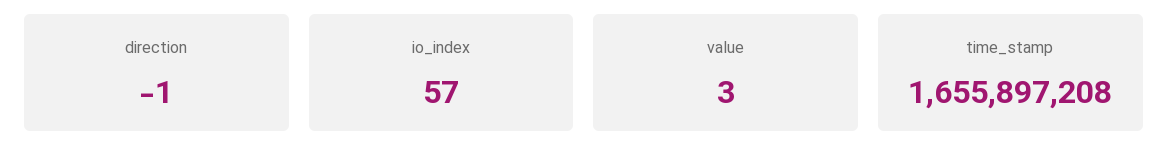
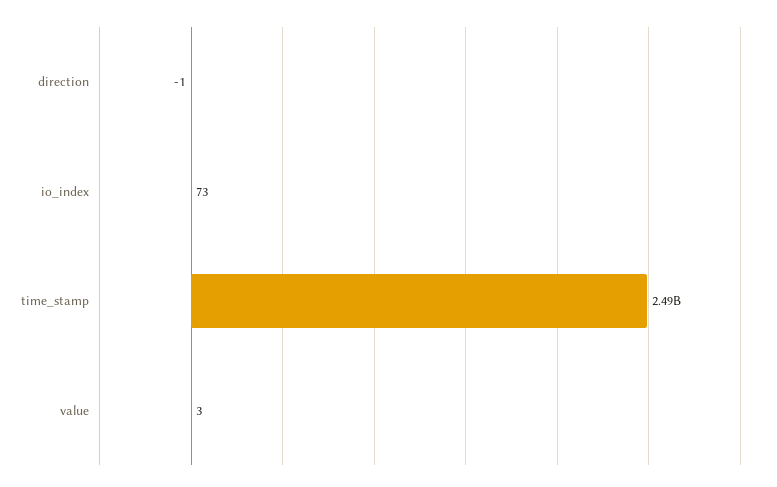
io_index: 57 -> 73
time_stamp: 1655897208 -> 2490000000

